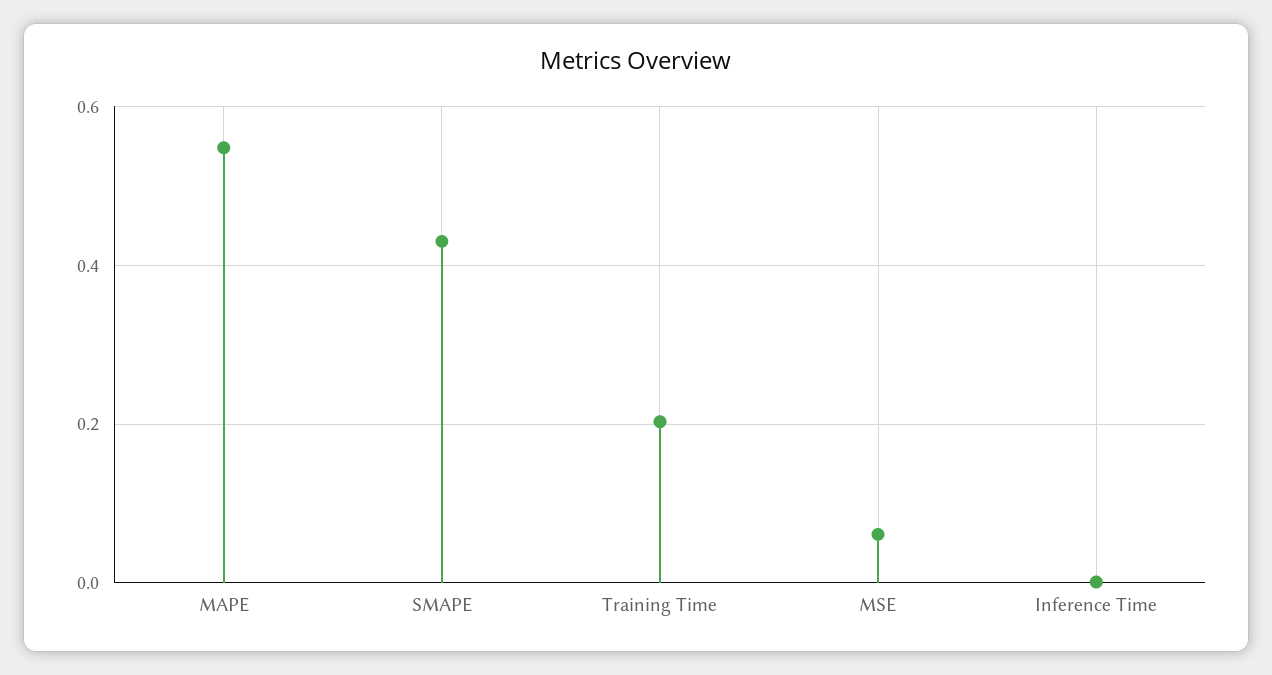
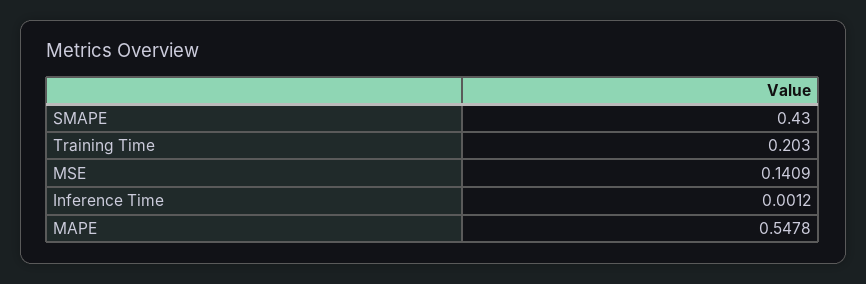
MSE: 0.06 -> 0.1409

